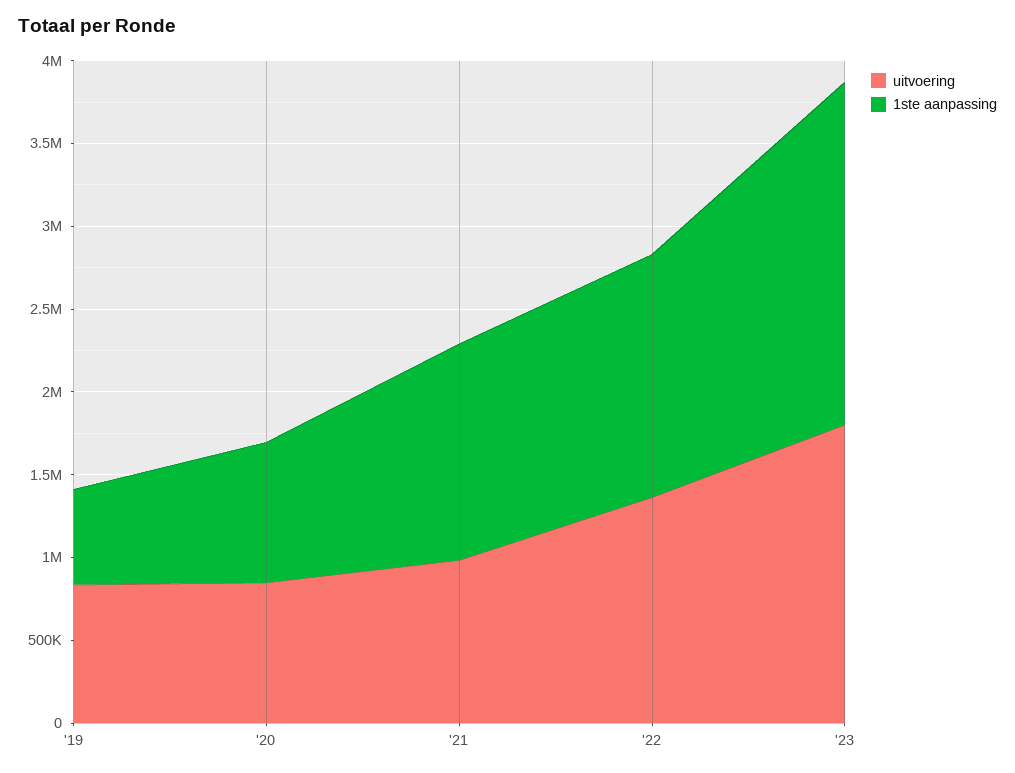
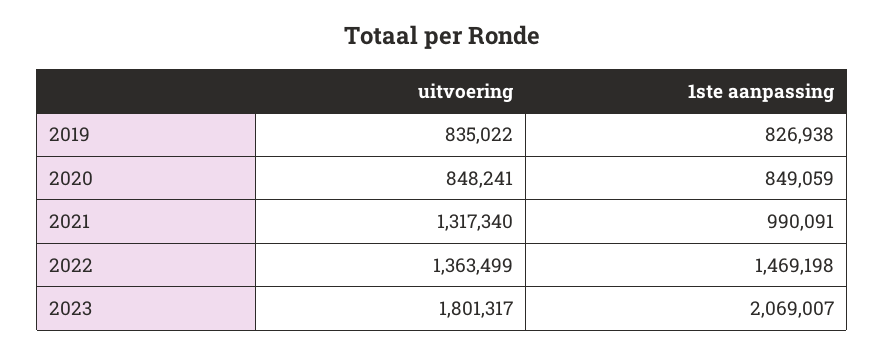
1ste aanpassing, '19: 600000 -> 826938
uitvoering, '21: 1000000 -> 1317340
1ste aanpassing, '21: 1300000 -> 990091

